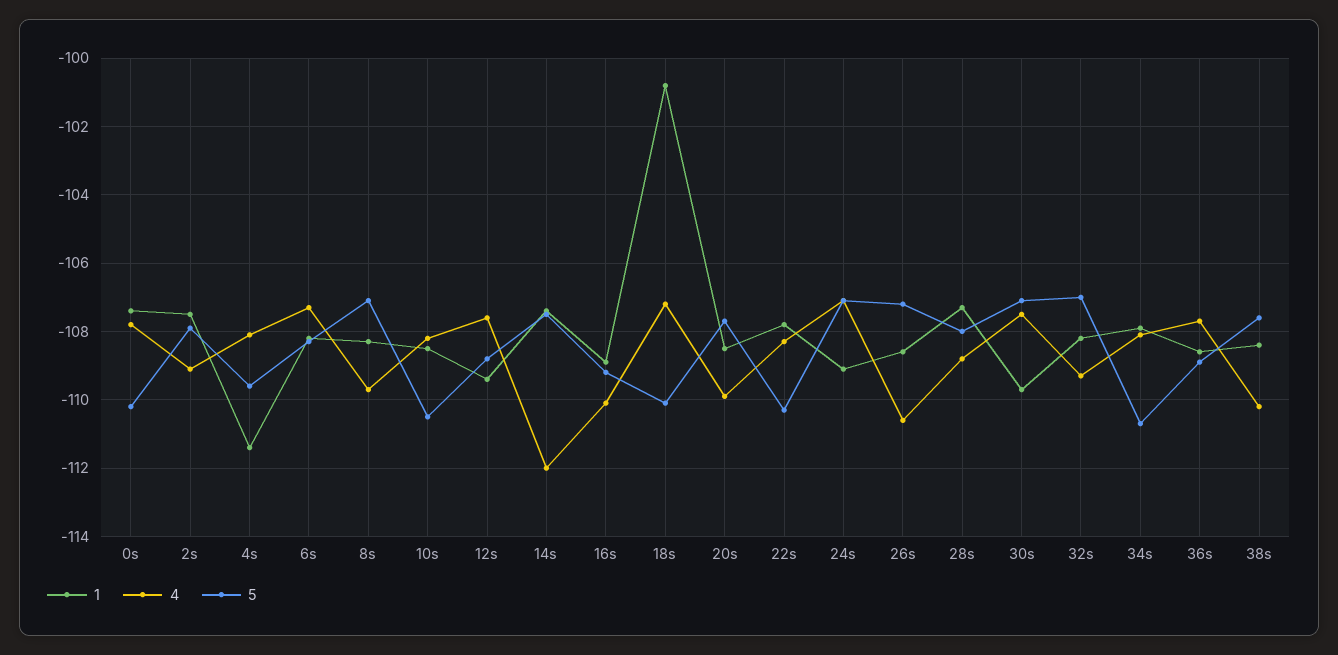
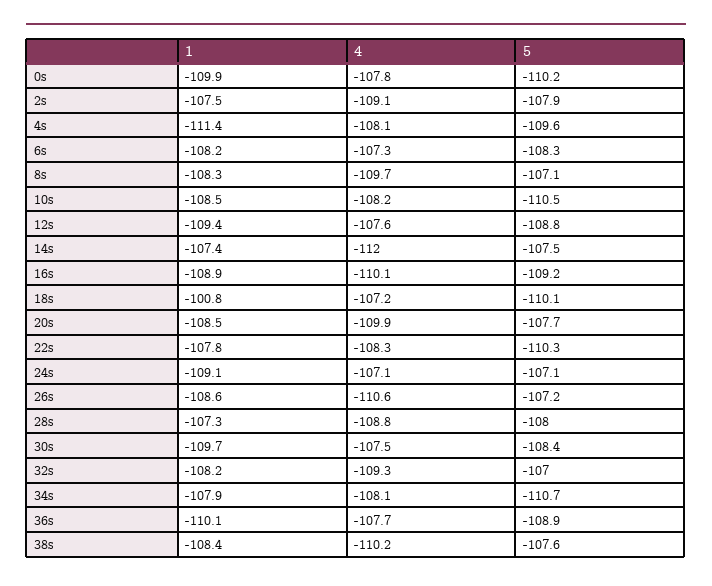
1, 0s: -107.5 -> -109.9
5, 30s: -107 -> -108.4
1, 36s: -108.5 -> -110.1

